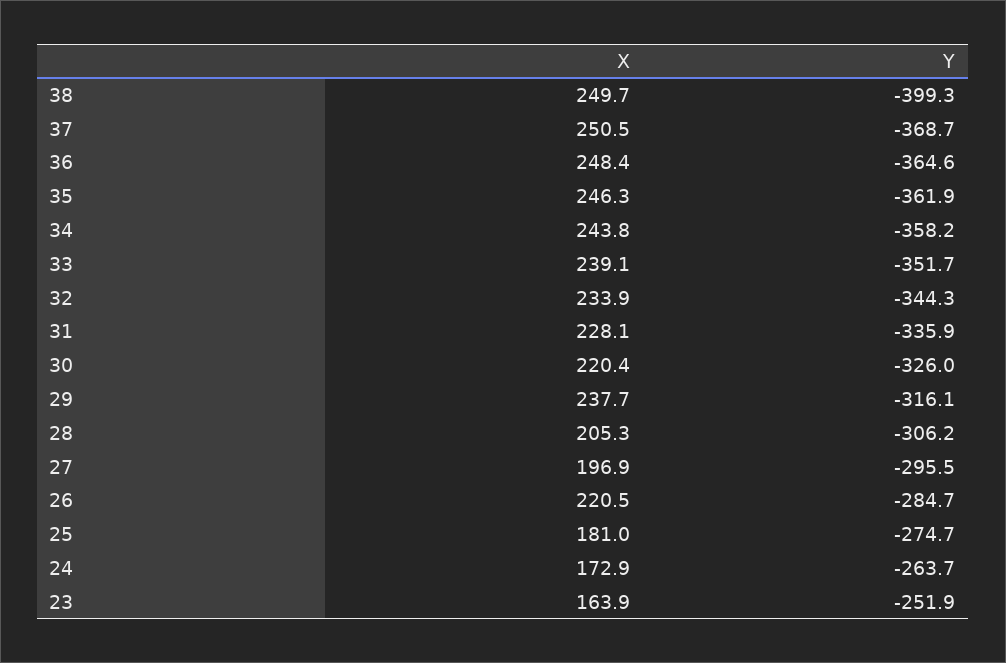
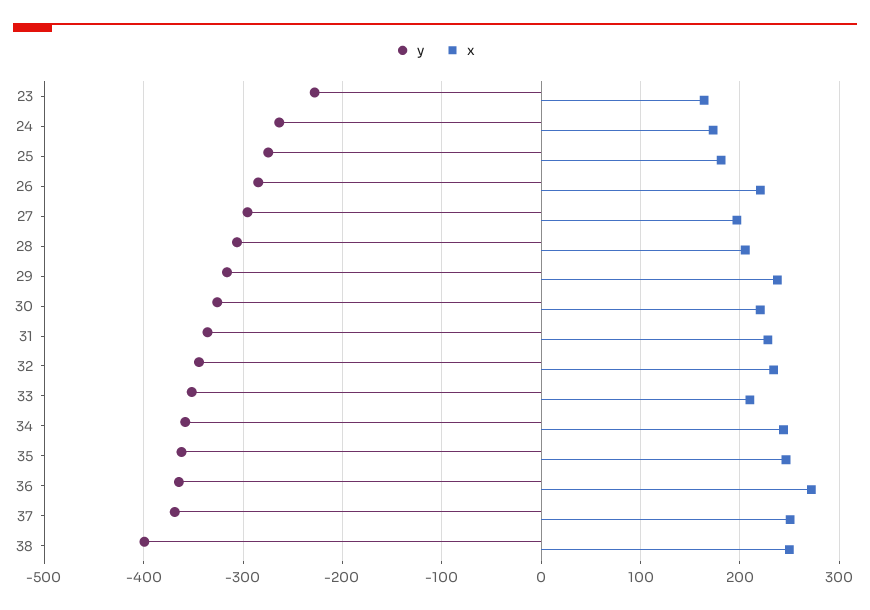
X, 36: 248.4 -> 270
X, 33: 239.1 -> 210
Y, 23: -251.9 -> -230

